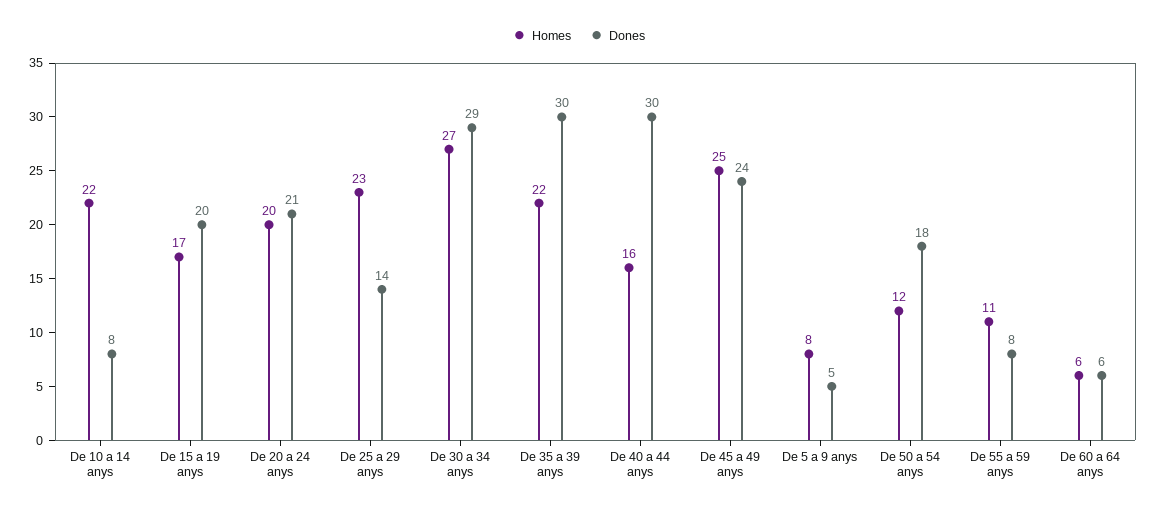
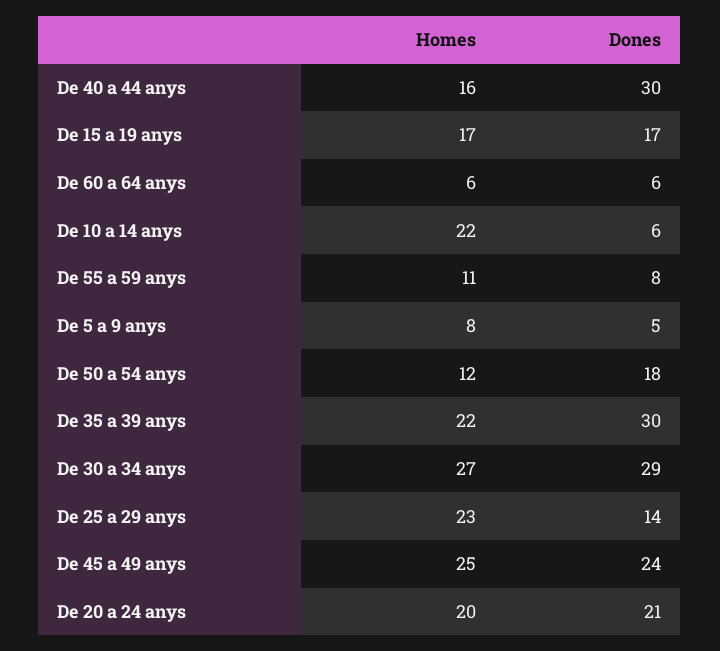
Dones, De 10 a 14 anys: 8 -> 6
Dones, De 15 a 19 anys: 20 -> 17

